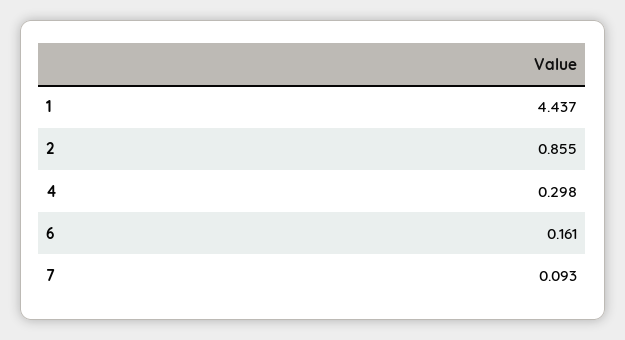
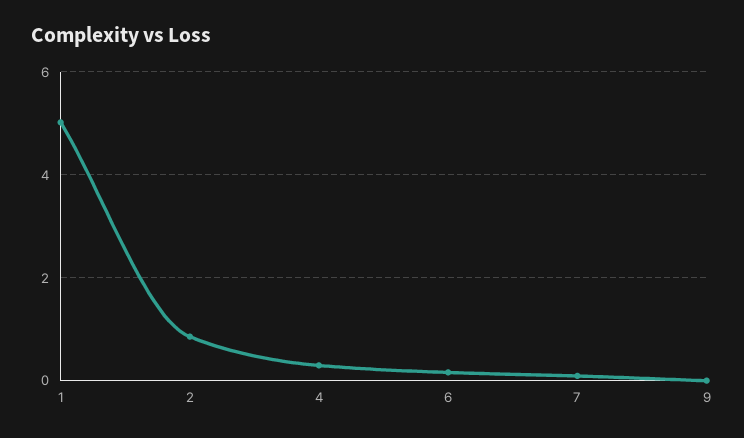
1: 4.437 -> 5
9: none -> 0

